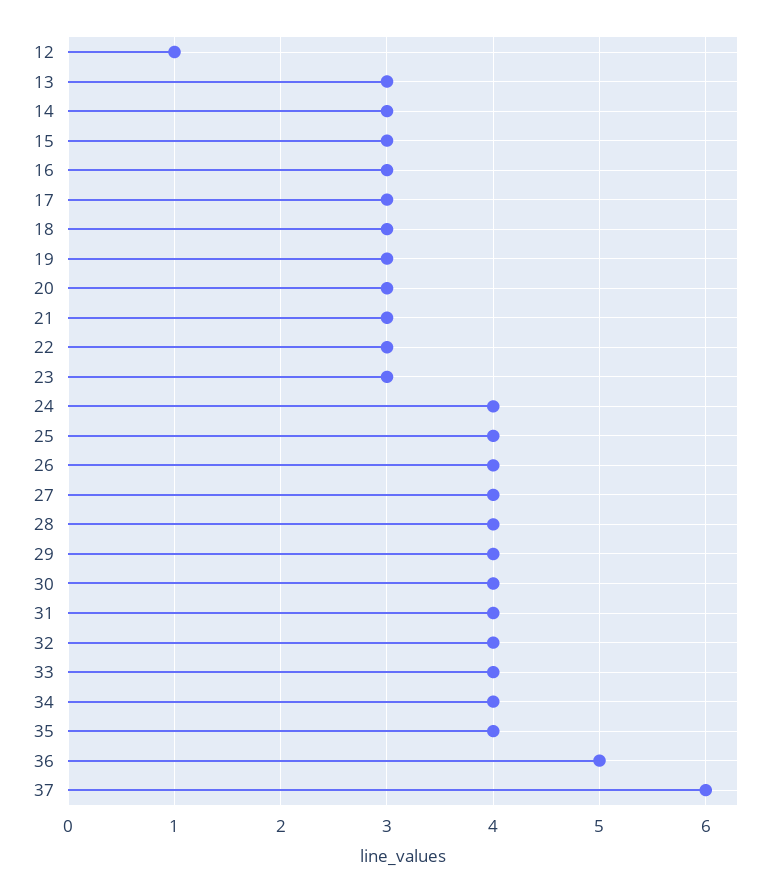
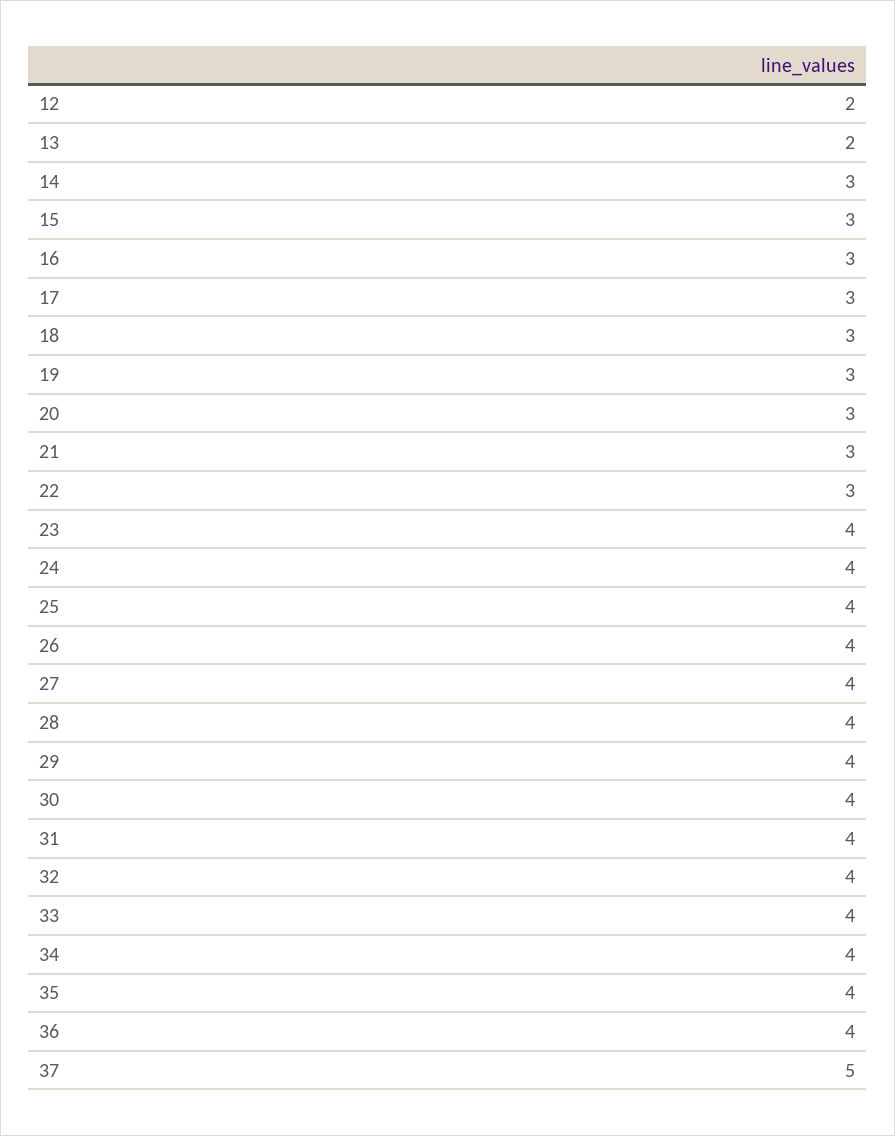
12: 1 -> 2
13: 3 -> 2
23: 3 -> 4
36: 5 -> 4
37: 6 -> 5

